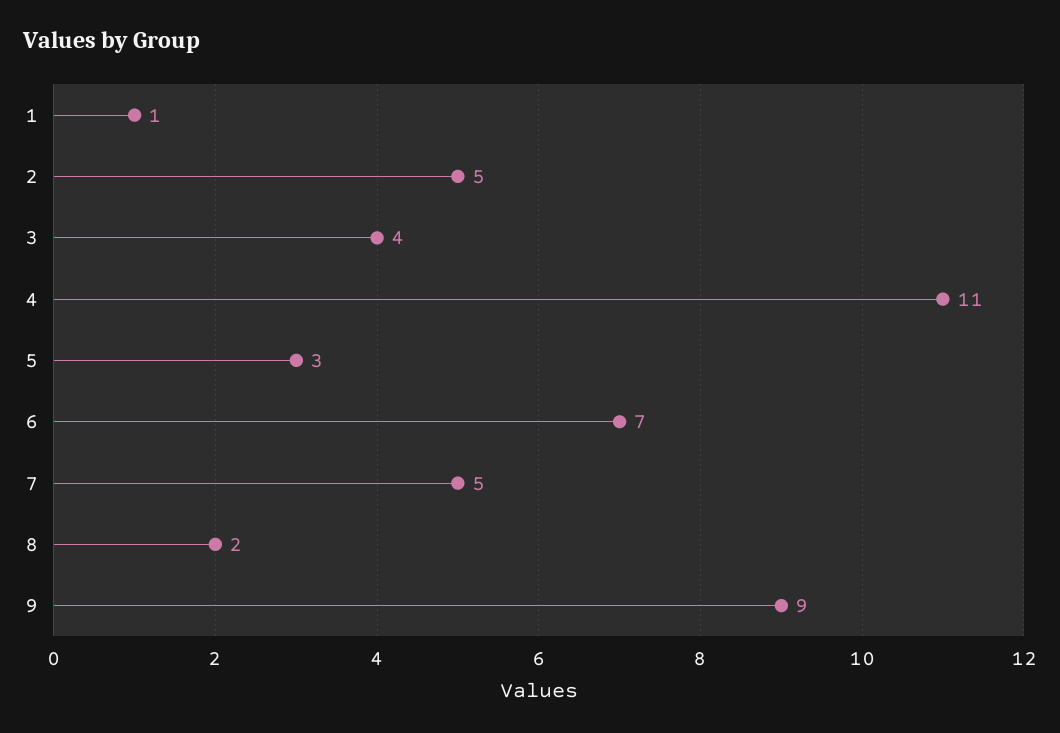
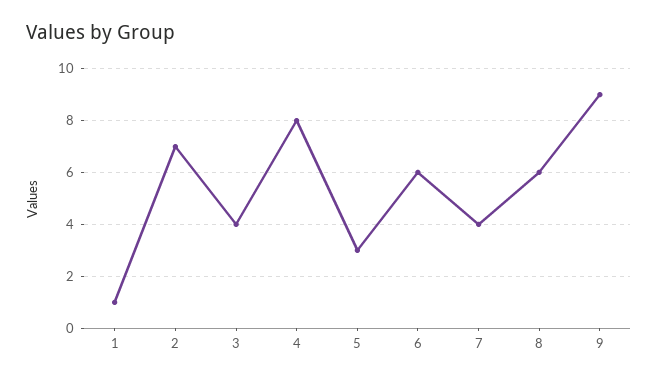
2: 5 -> 7
4: 11 -> 8
6: 7 -> 6
7: 5 -> 4
8: 2 -> 6

